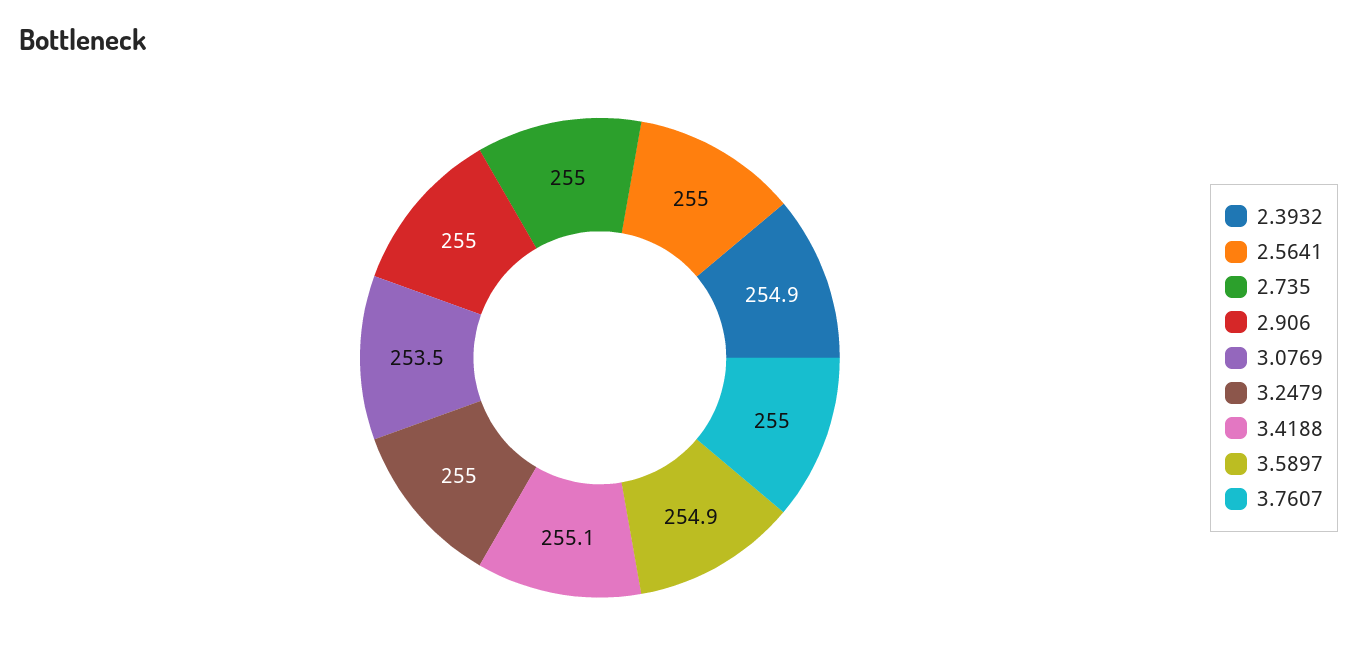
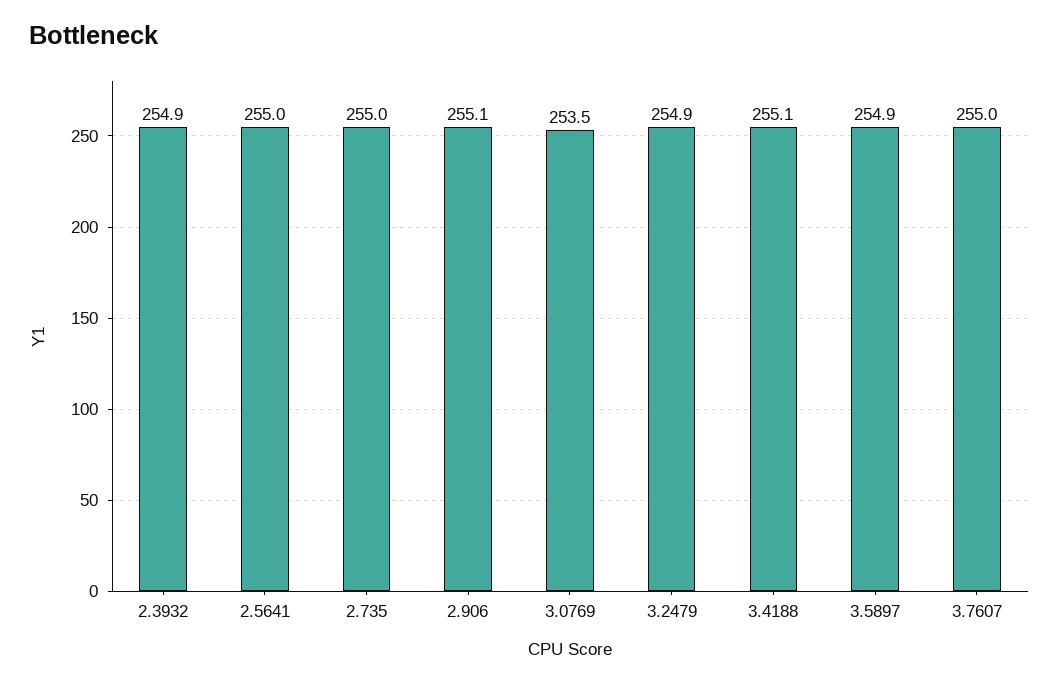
2.906: 255 -> 255.1
3.2479: 255 -> 254.9

